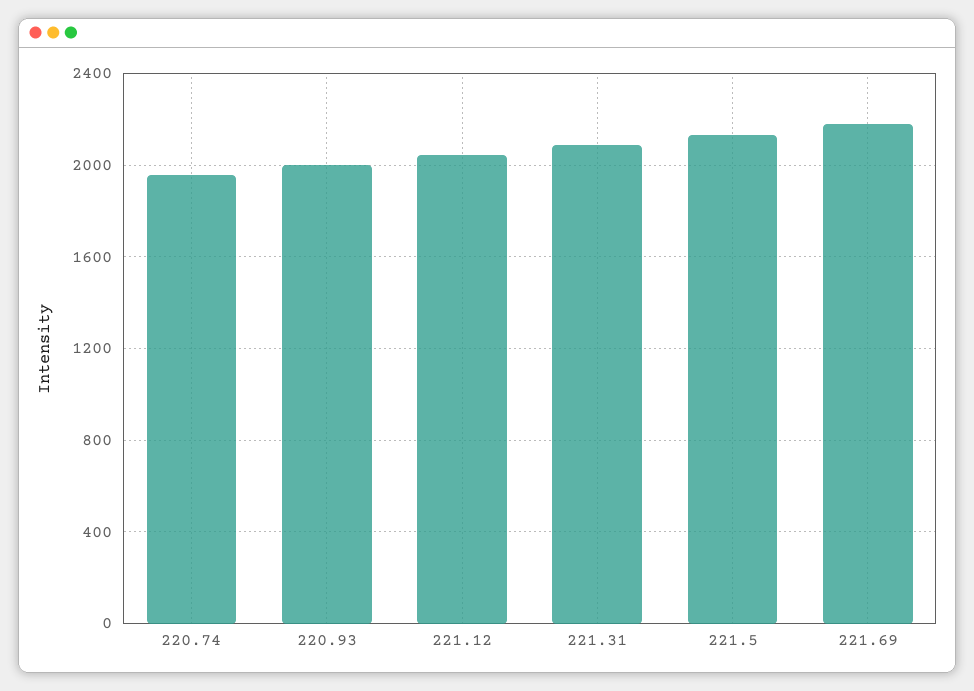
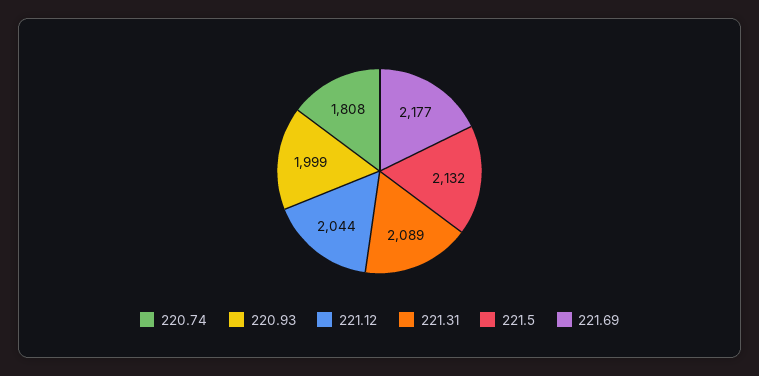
220.74: 1950 -> 1808

